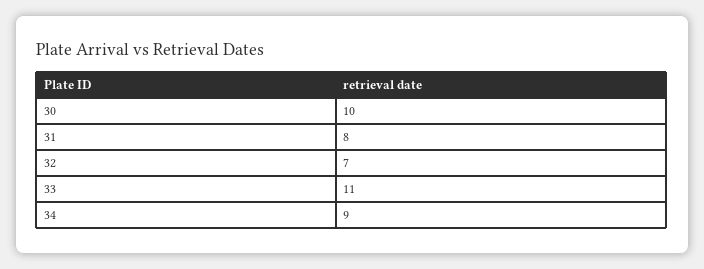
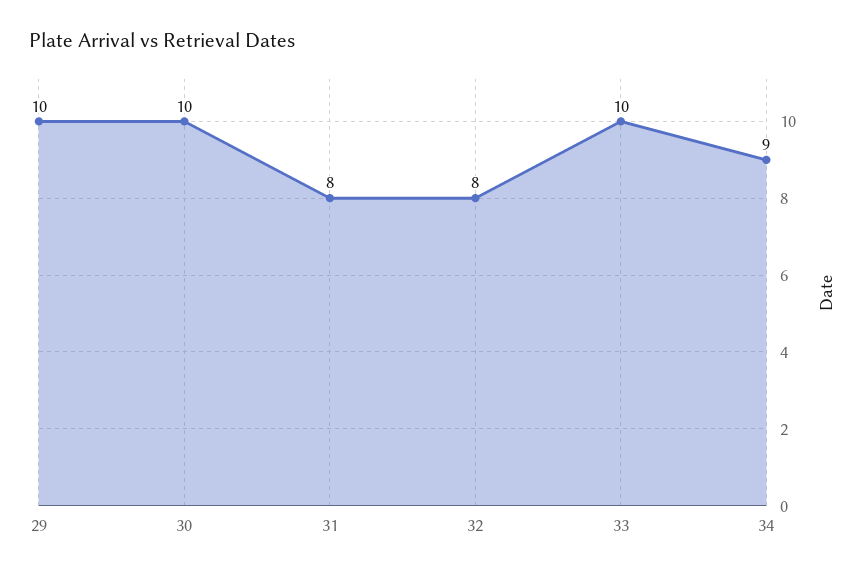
32: 7 -> 8
33: 11 -> 10
29: none -> 10

